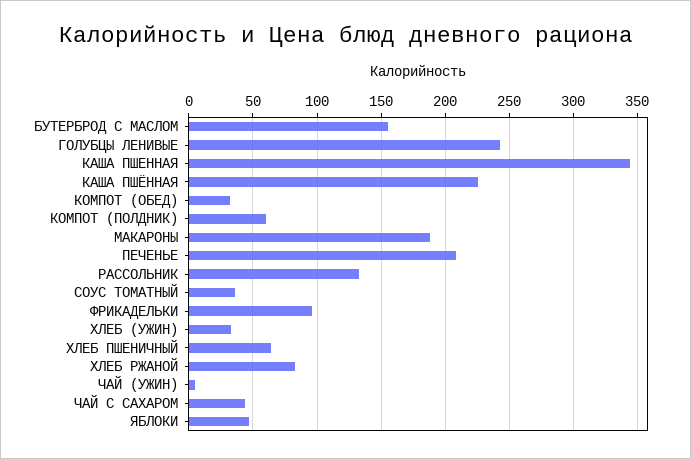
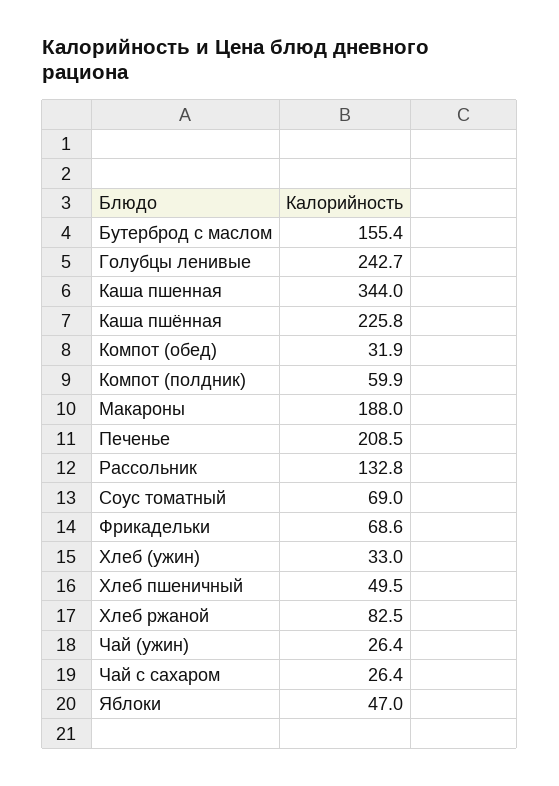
СОУС ТОМАТНЫЙ: 35 -> 69
ФРИКАДЕЛЬКИ: 95 -> 68.6
ХЛЕБ ПШЕНИЧНЫЙ: 65 -> 49.5
ЧАЙ (УЖИН): 5 -> 26.4
ЧАЙ С САХАРОМ: 45 -> 26.4

